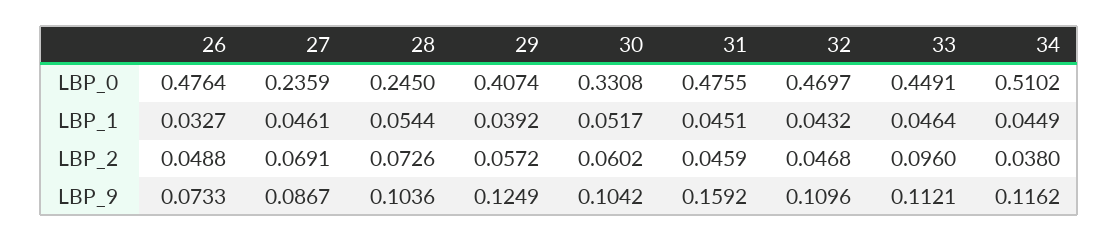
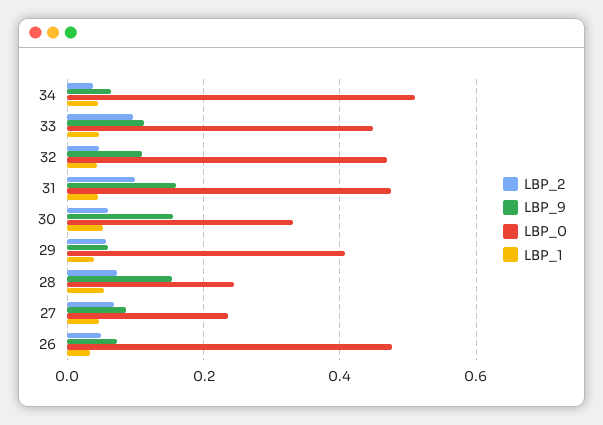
LBP_2, 31: 0.0459 -> 0.1
LBP_9, 28: 0.1036 -> 0.16
LBP_9, 29: 0.1249 -> 0.06
LBP_9, 30: 0.1042 -> 0.16
LBP_9, 34: 0.1162 -> 0.06

